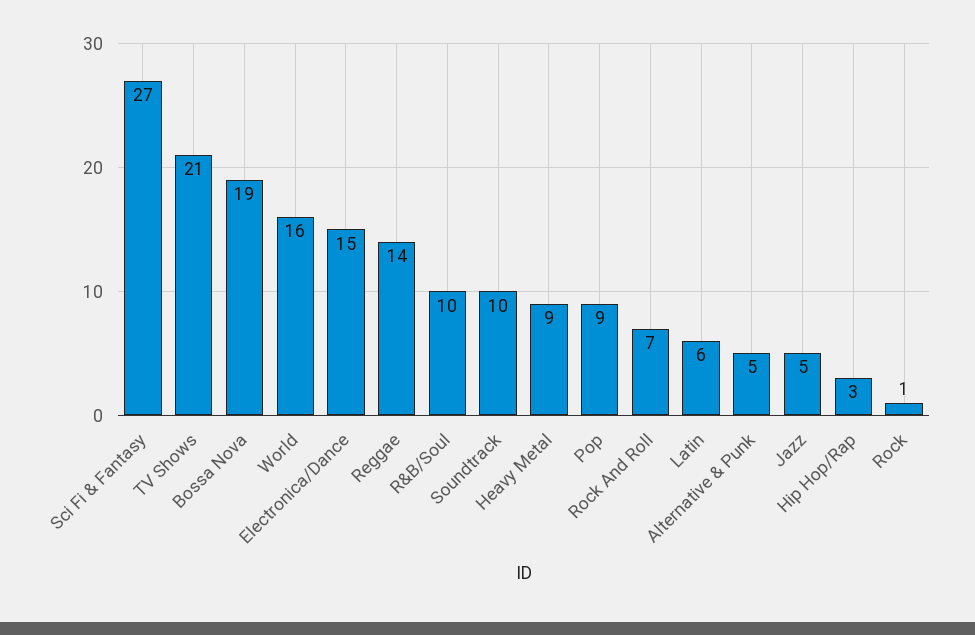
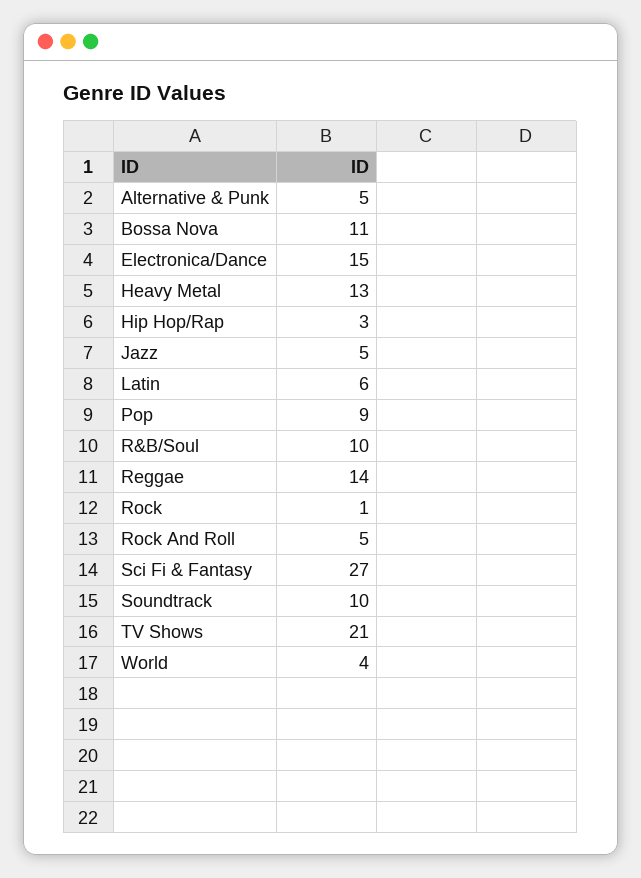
Bossa Nova: 19 -> 11
World: 16 -> 4
Heavy Metal: 9 -> 13
Rock And Roll: 7 -> 5

